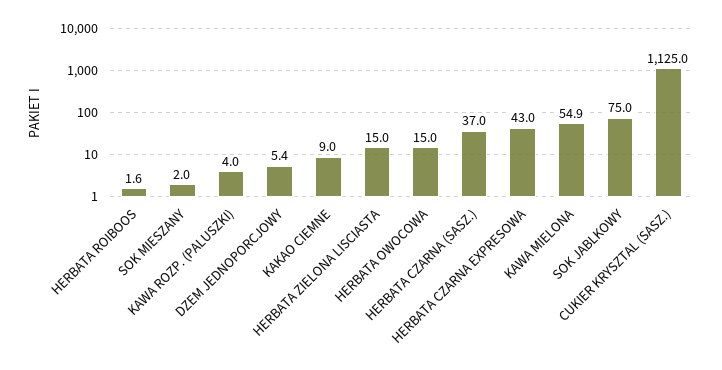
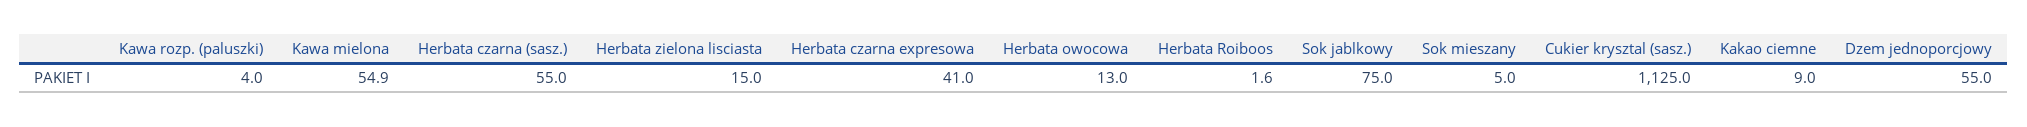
SOK MIESZANY: 2 -> 5
DZEM JEDNOPORCJOWY: 5.4 -> 55
HERBATA OWOCOWA: 15 -> 13
HERBATA CZARNA (SASZ.): 37 -> 55
HERBATA CZARNA EXPRESOWA: 43 -> 41

